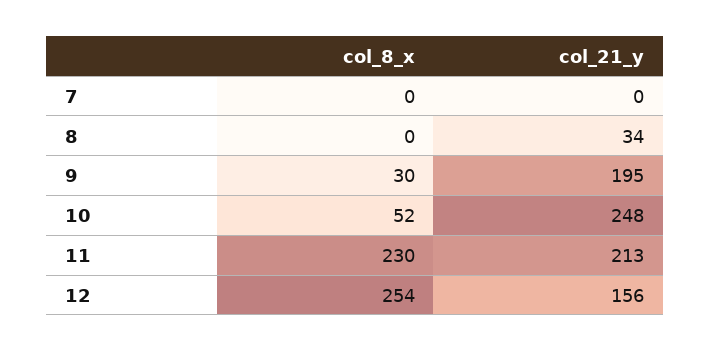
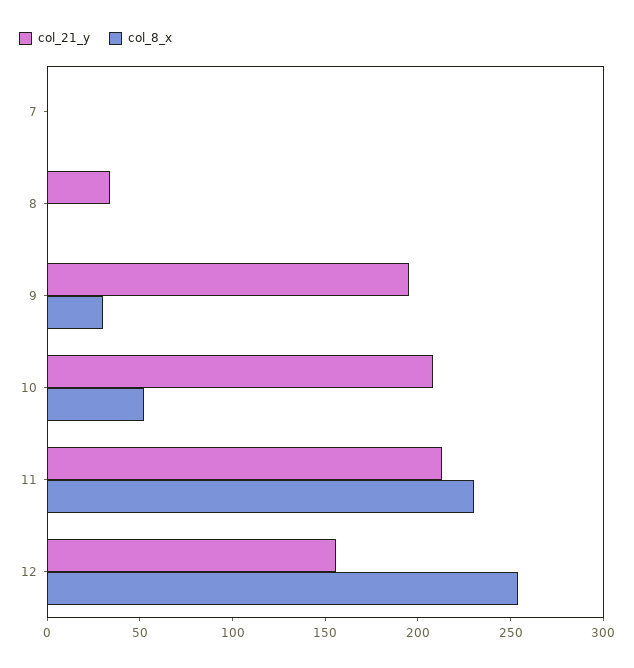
col_21_y, 10: 248 -> 210

